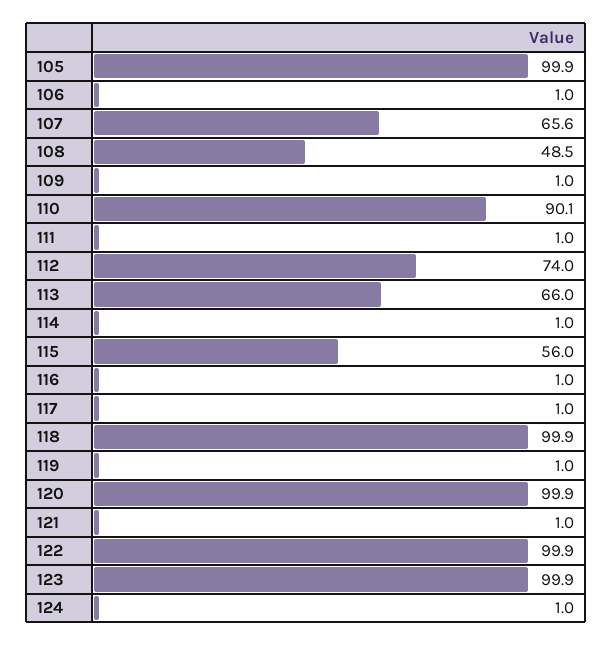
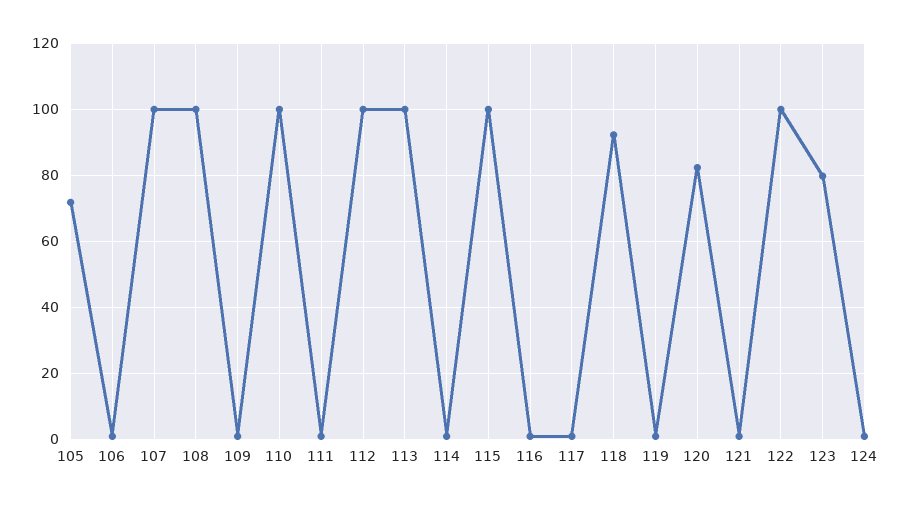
105: 99.9 -> 72
107: 65.6 -> 100
108: 48.5 -> 100
110: 90.1 -> 100
112: 74 -> 100
113: 66 -> 100
115: 56 -> 100
118: 99.9 -> 92
120: 99.9 -> 82
123: 99.9 -> 80

